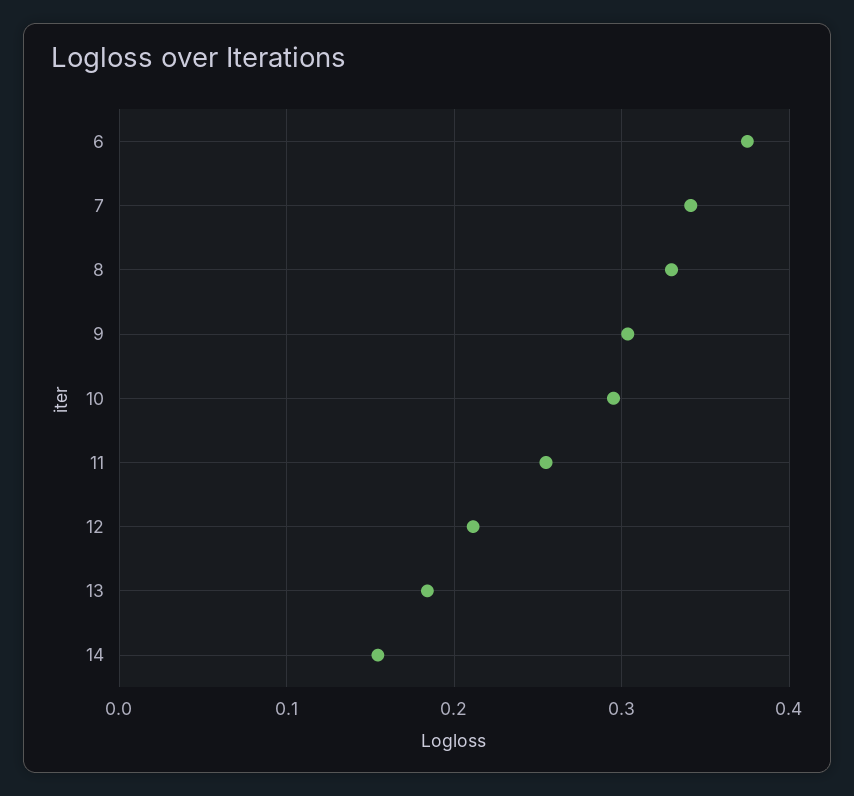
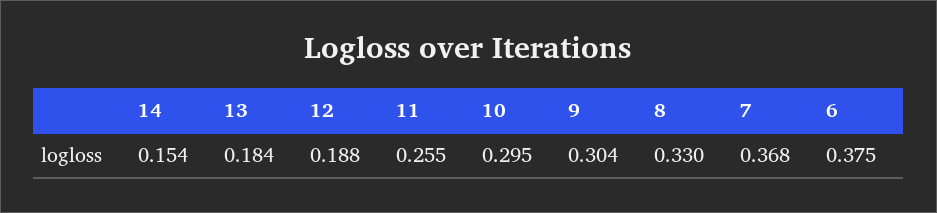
7: 0.34 -> 0.368
12: 0.21 -> 0.188

